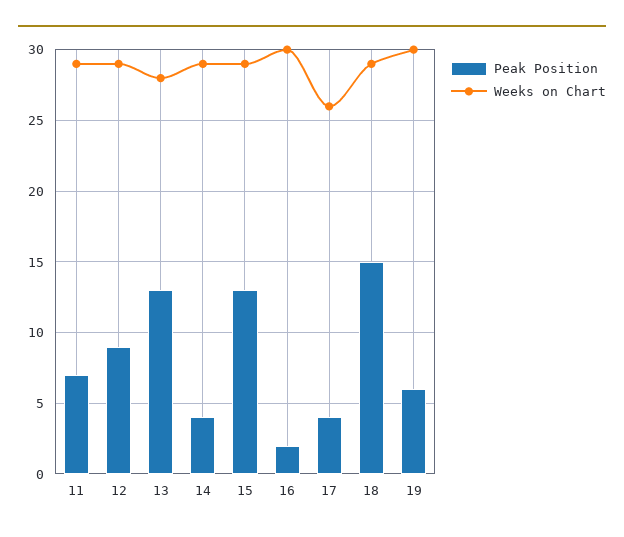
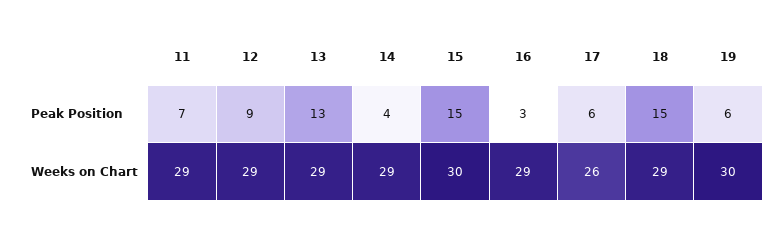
Weeks on Chart, 13: 28 -> 29
Peak Position, 15: 13 -> 15
Weeks on Chart, 15: 29 -> 30
Peak Position, 16: 2 -> 3
Weeks on Chart, 16: 30 -> 29
Peak Position, 17: 4 -> 6

